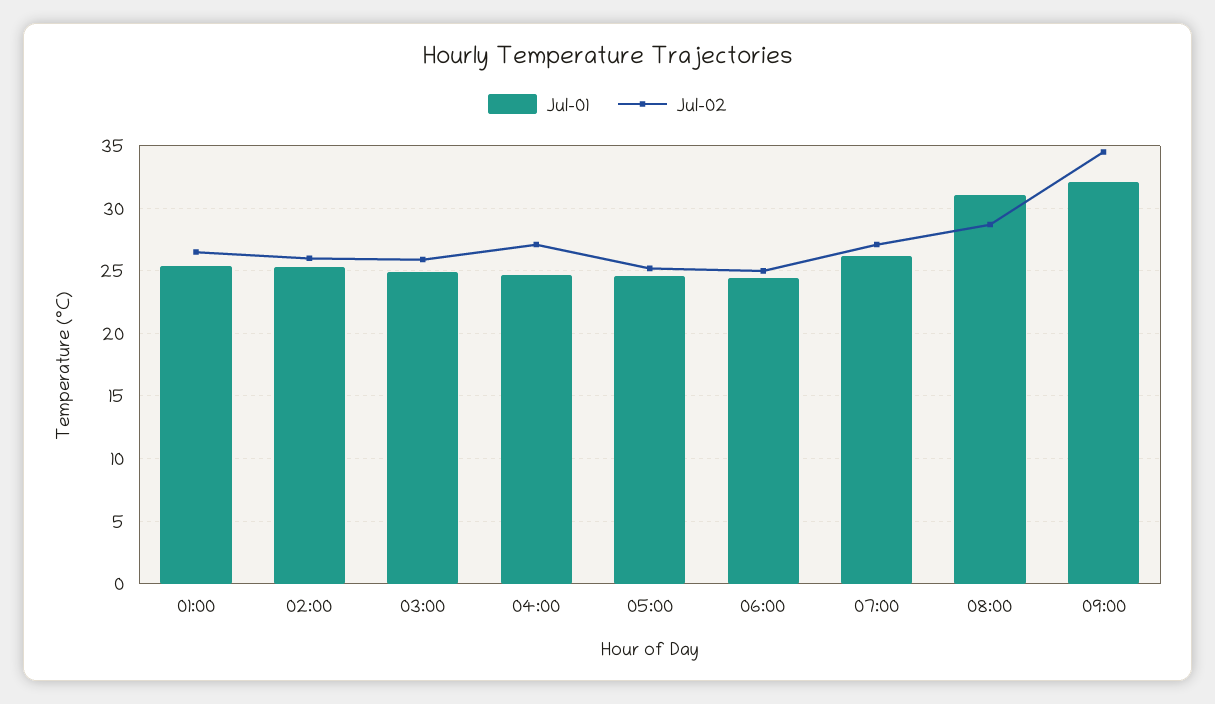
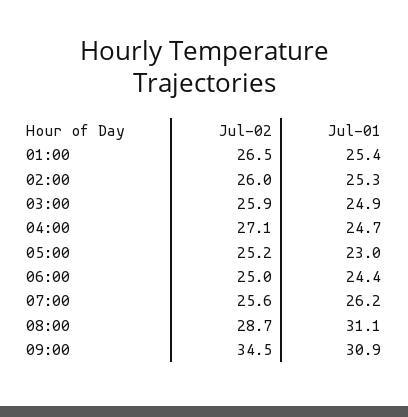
Jul-01, 05:00: 24.5 -> 23
Jul-02, 07:00: 27 -> 25.6
Jul-01, 09:00: 32 -> 30.9

